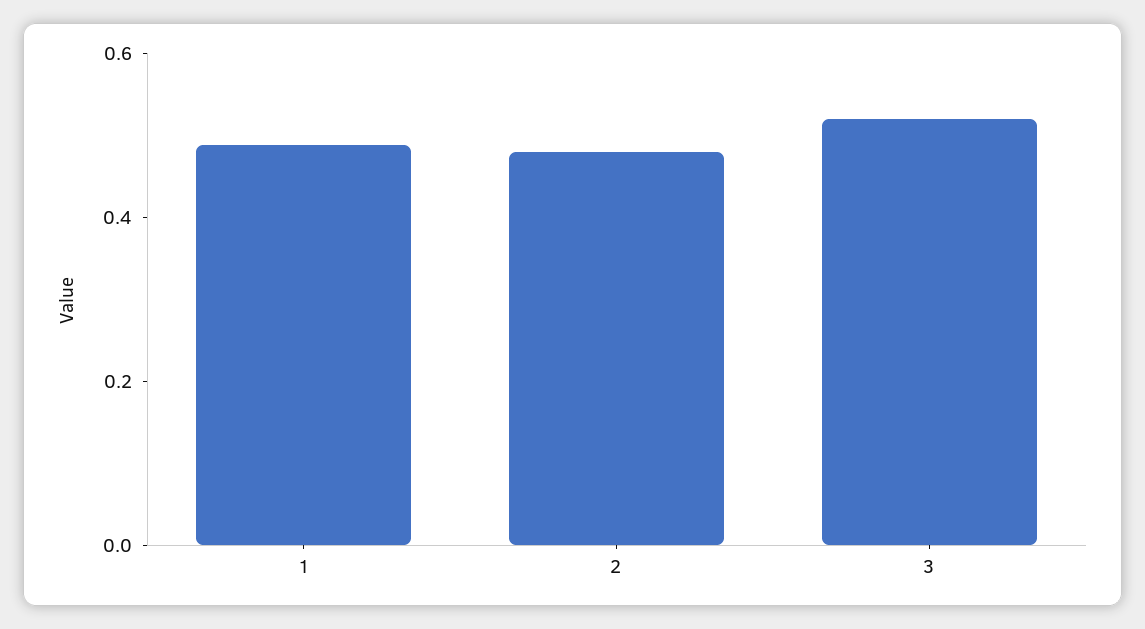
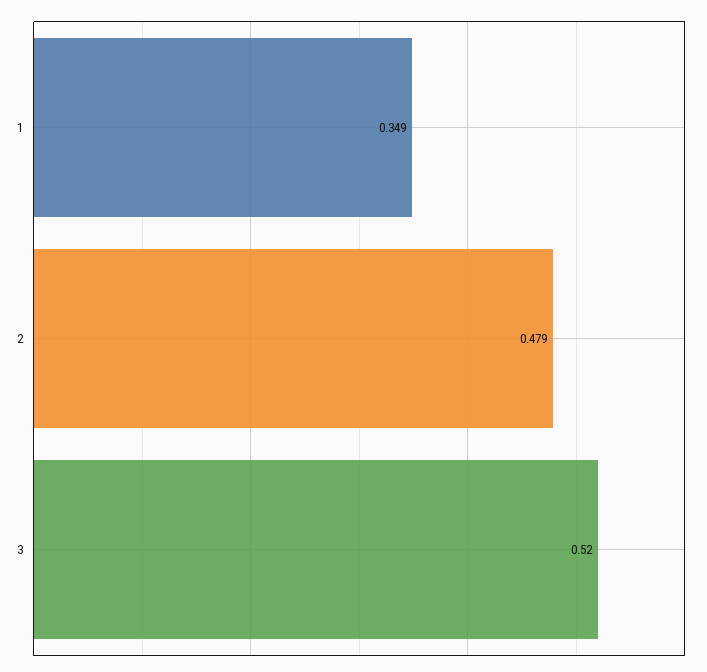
1: 0.5 -> 0.349

